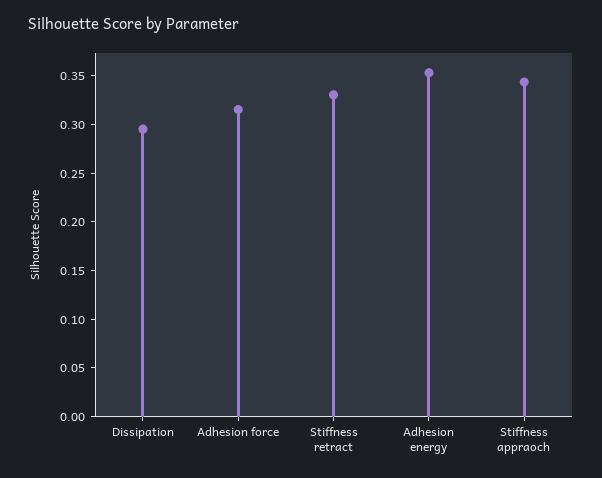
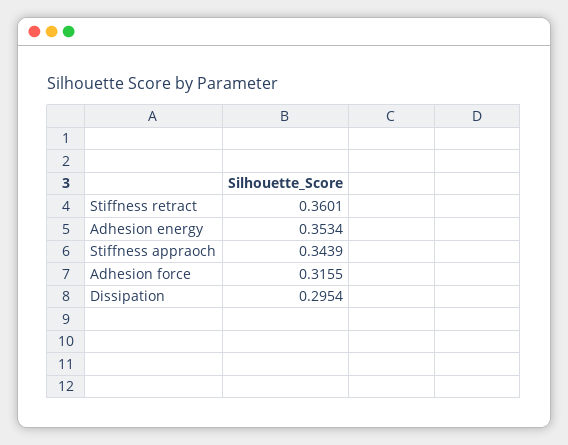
Stiffness retract: 0.33 -> 0.3601

